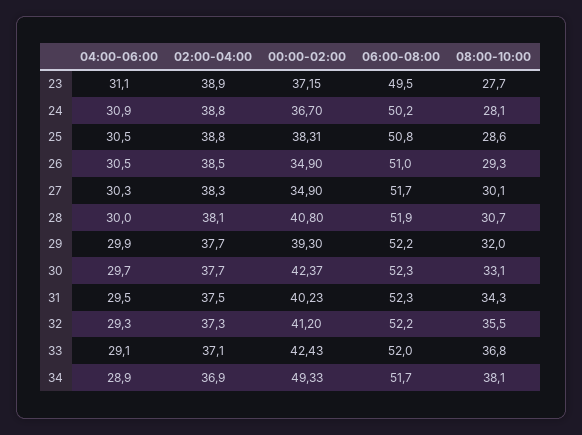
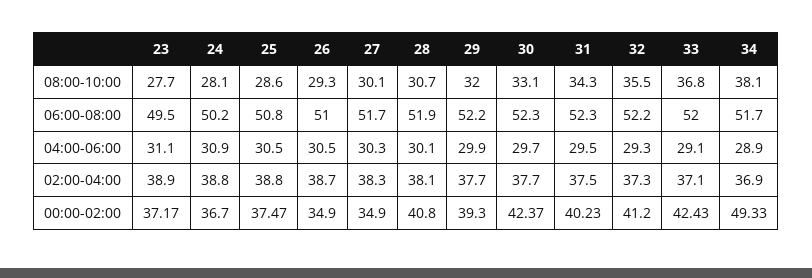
00:00-02:00, 23: 37.15 -> 37.17
00:00-02:00, 25: 38.31 -> 37.47
02:00-04:00, 26: 38.5 -> 38.7
04:00-06:00, 28: 30 -> 30.1

